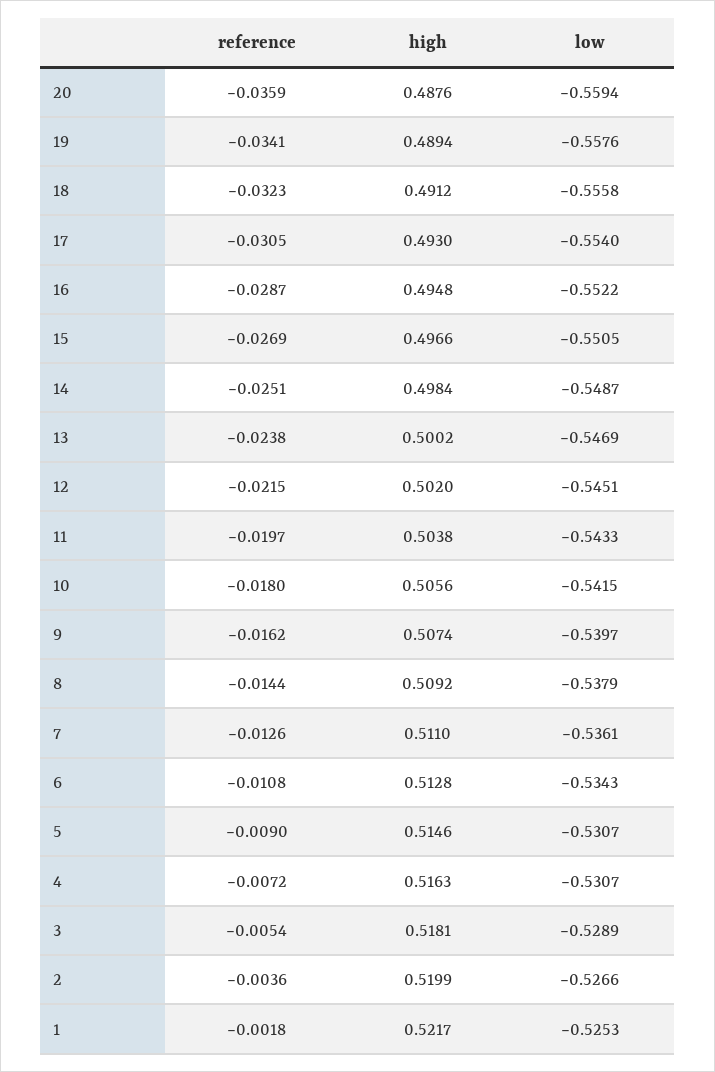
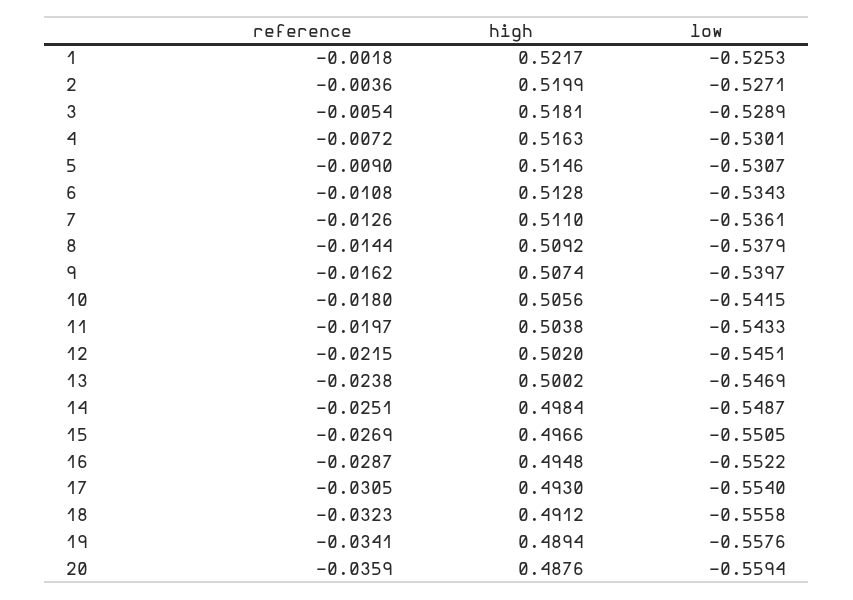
low, 4: -0.5307 -> -0.5301
low, 2: -0.5266 -> -0.5271

